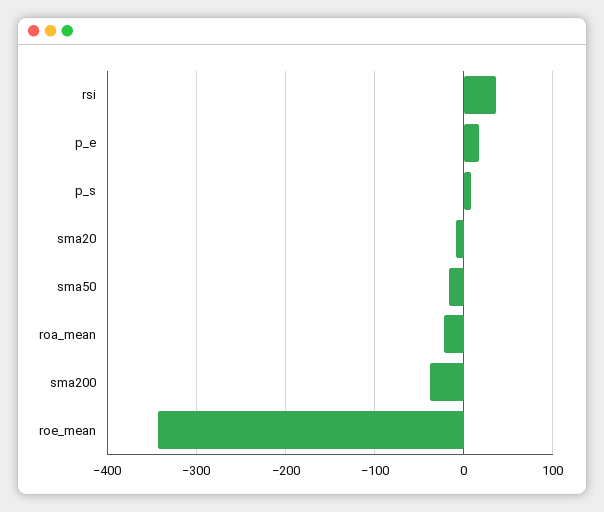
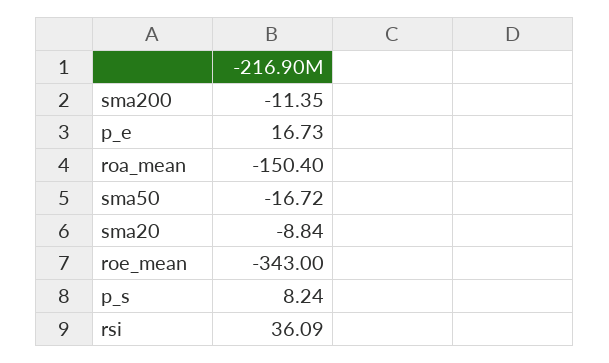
roa_mean: -20 -> -150.4
sma200: -40 -> -11.35

